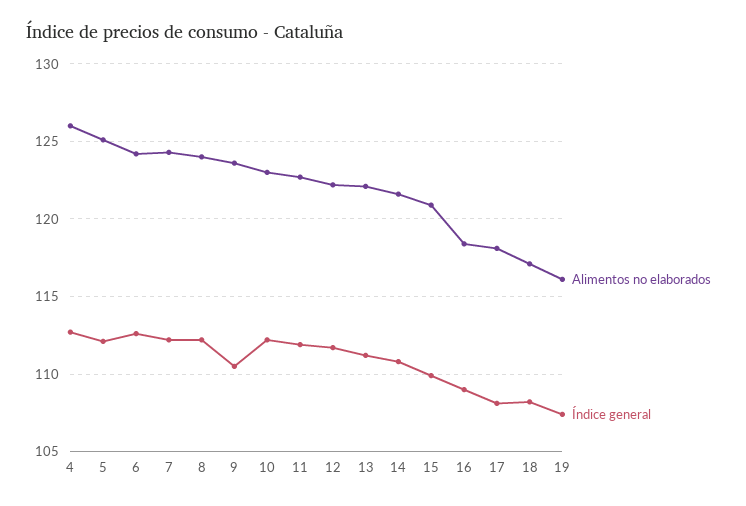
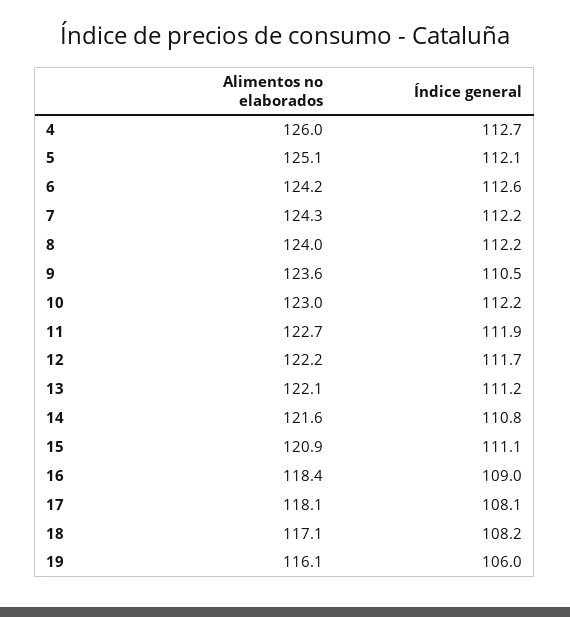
Índice general, 15: 110 -> 111.1
Índice general, 19: 107.5 -> 106

